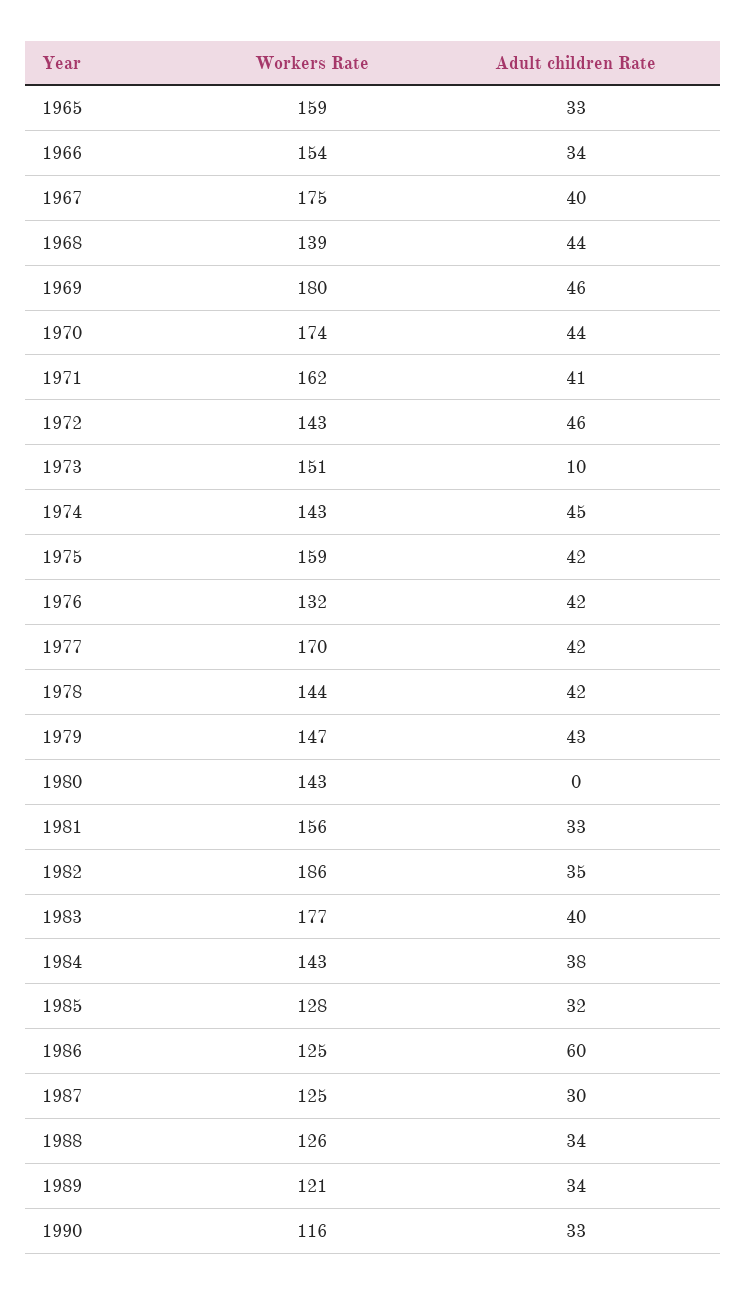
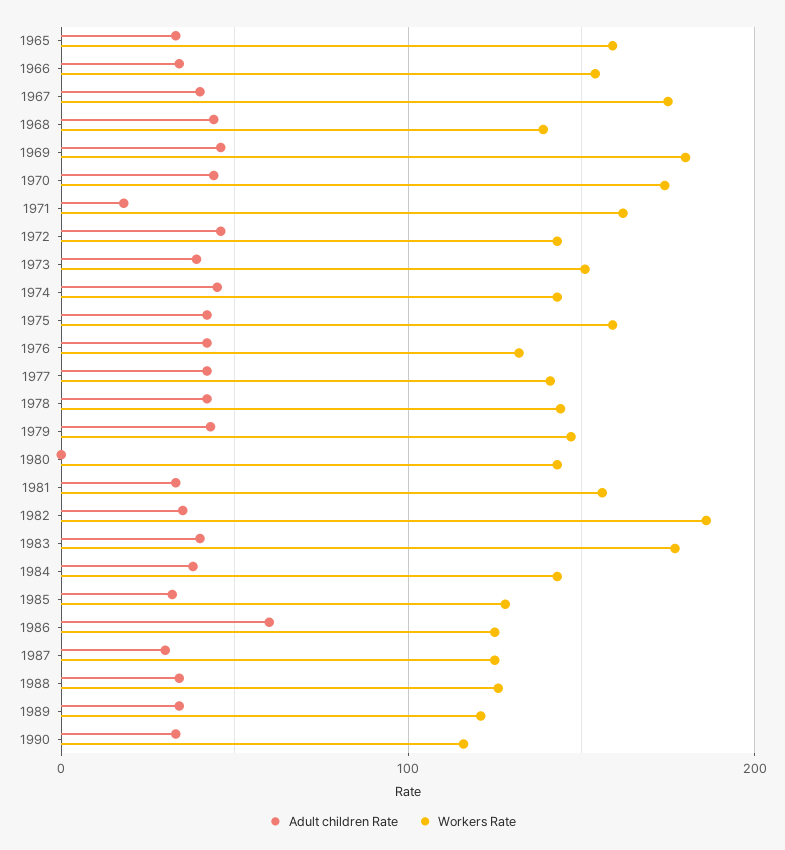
Adult children Rate, 1971: 41 -> 20
Adult children Rate, 1973: 10 -> 40
Workers Rate, 1977: 170 -> 140

